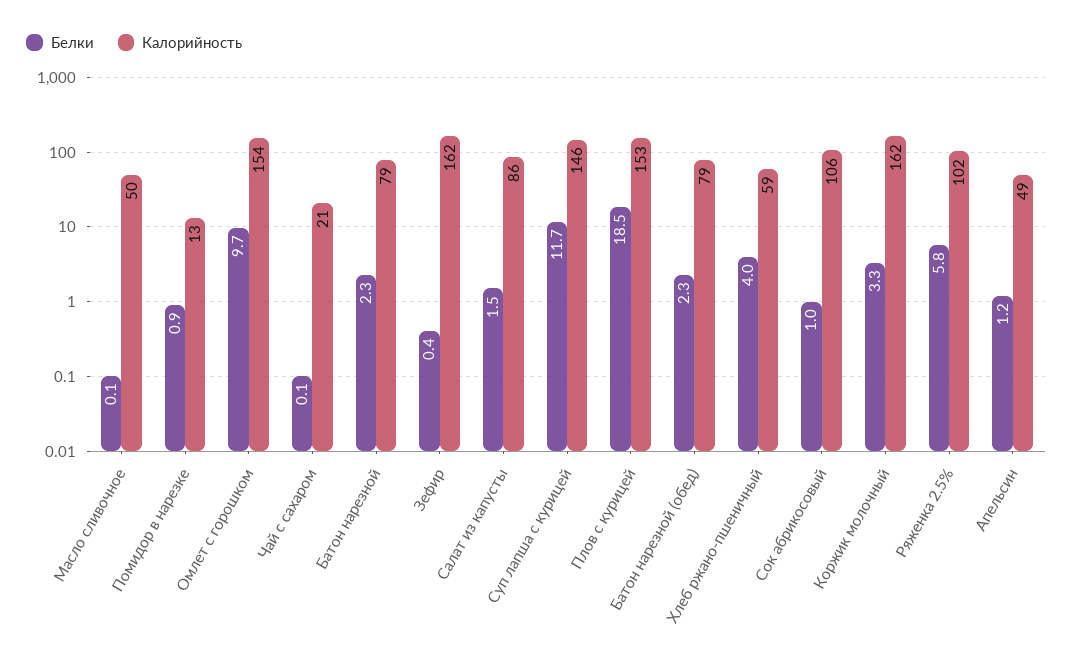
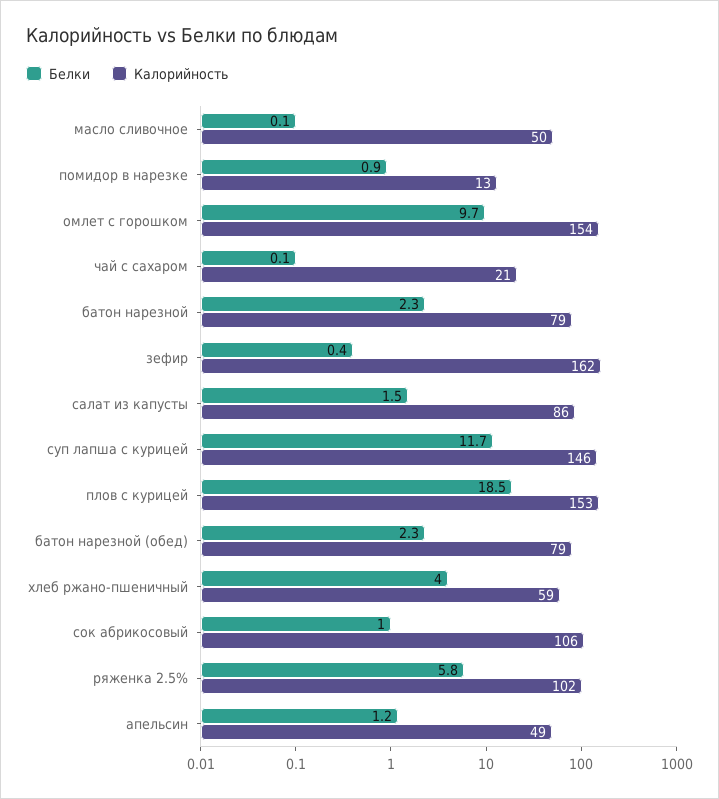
Белки, Коржик молочный: 3.3 -> none
Калорийность, Коржик молочный: 162 -> none

